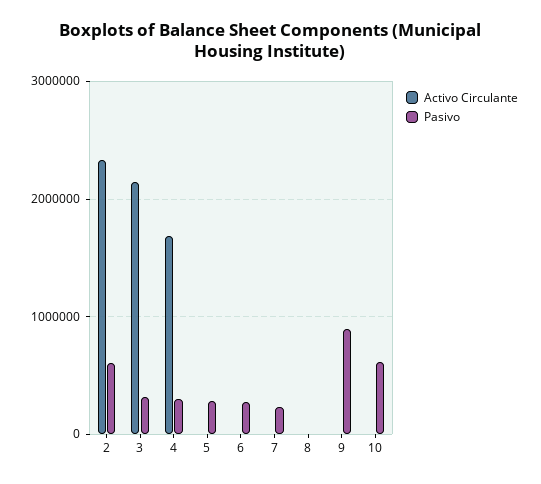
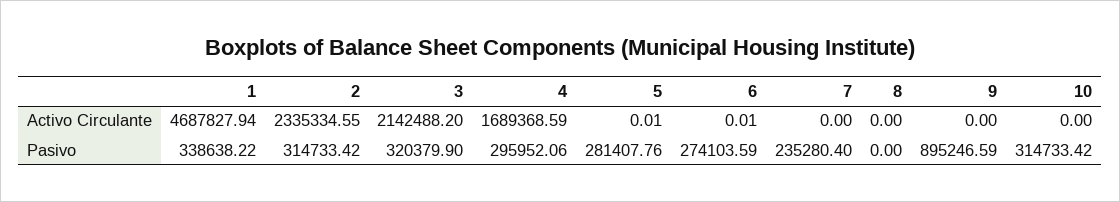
Pasivo, 2: 600000 -> 314733.42
Pasivo, 10: 600000 -> 314733.42
Activo Circulante, 1: none -> 4687827.94
Pasivo, 1: none -> 338638.22

